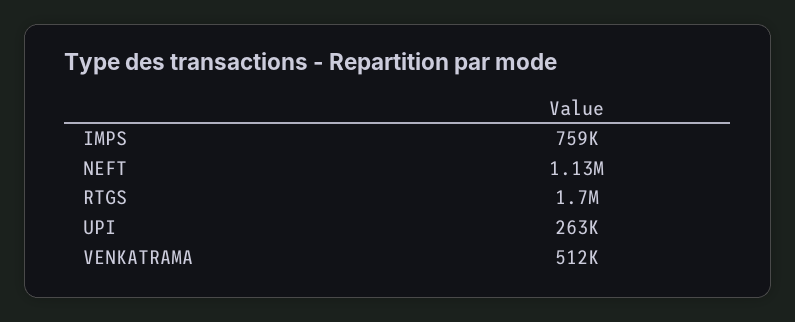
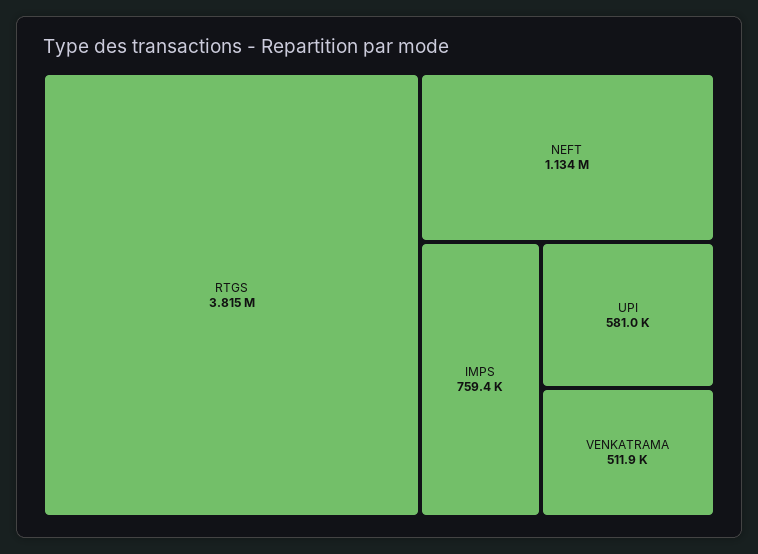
RTGS: 1700000 -> 3815000
UPI: 263000 -> 581000

